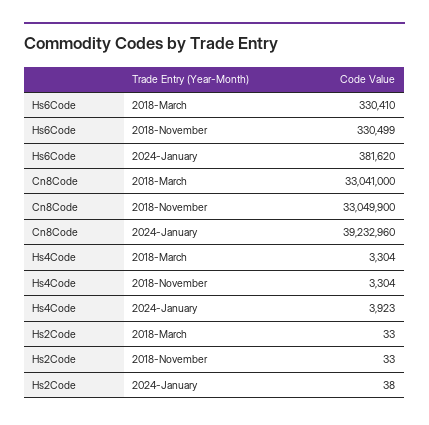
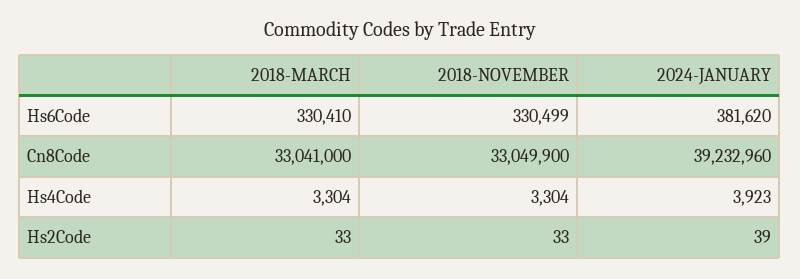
Hs2Code, 2024-January: 38 -> 39

